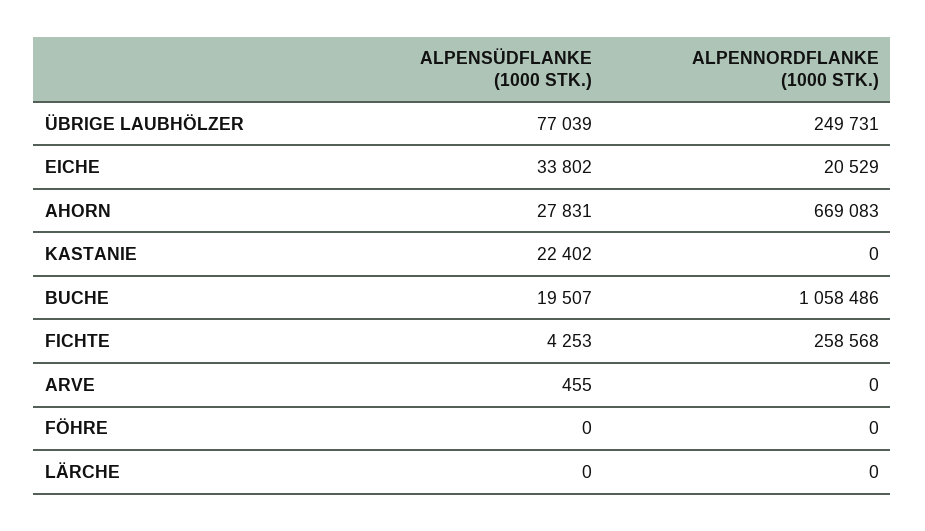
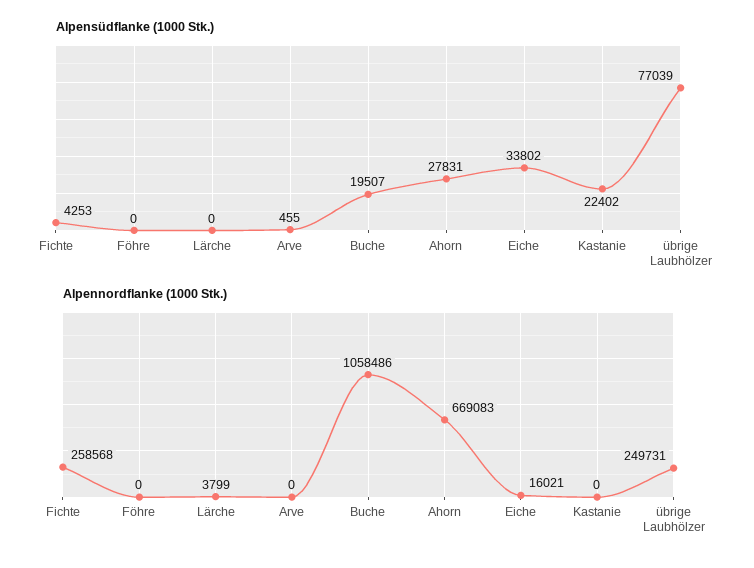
ALPENNORDFLANKE (1000 STK.), EICHE: 20529 -> 16021
ALPENNORDFLANKE (1000 STK.), LÄRCHE: 0 -> 3799

